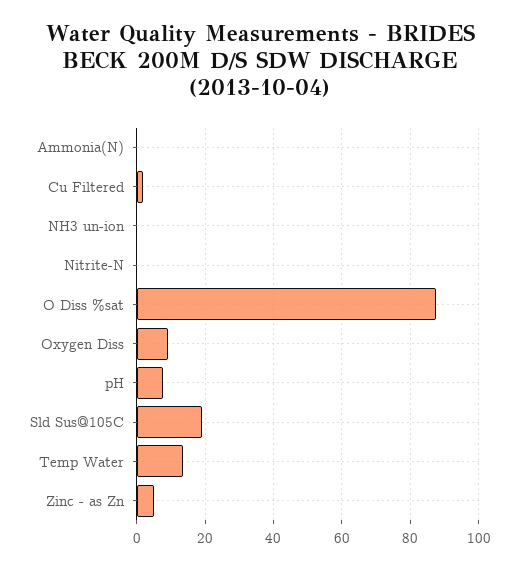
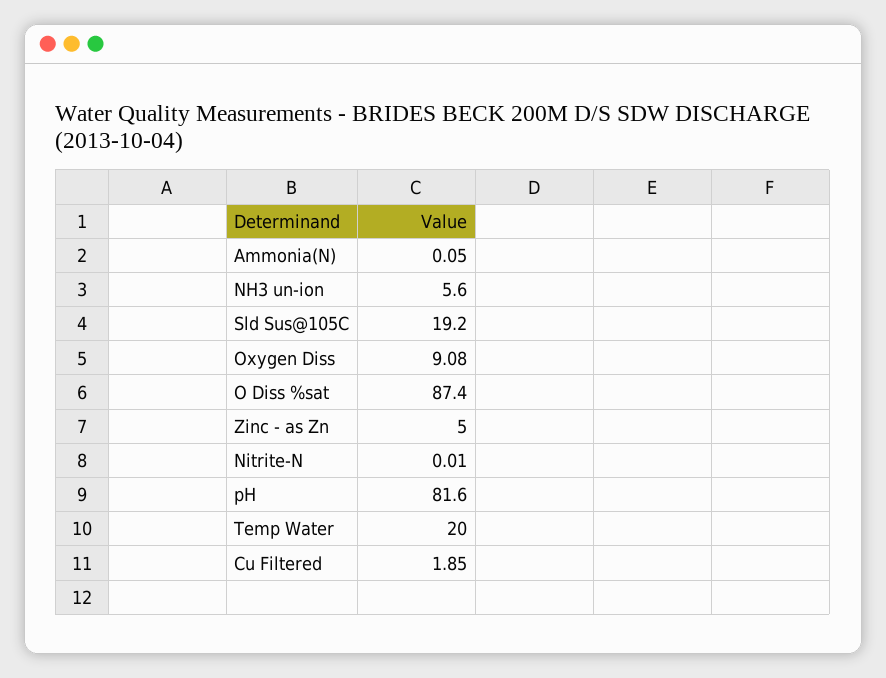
NH3 un-ion: 0 -> 5.6
pH: 8 -> 81.6
Temp Water: 14 -> 20

